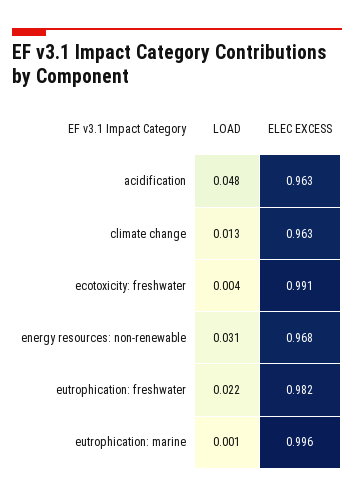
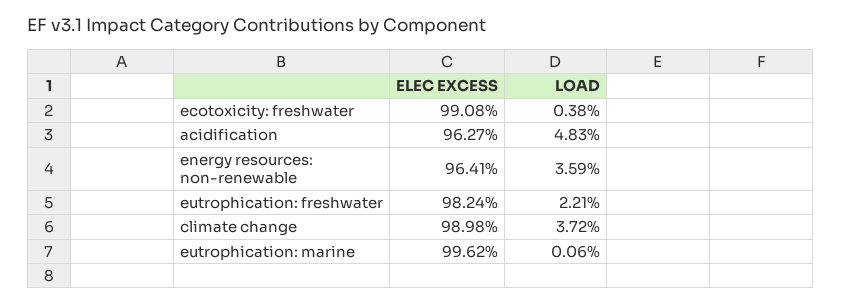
LOAD, climate change: 0.013 -> 0.0372
ELEC EXCESS, climate change: 0.963 -> 0.9898
LOAD, energy resources: non-renewable: 0.031 -> 0.0359
ELEC EXCESS, energy resources: non-renewable: 0.968 -> 0.9641

